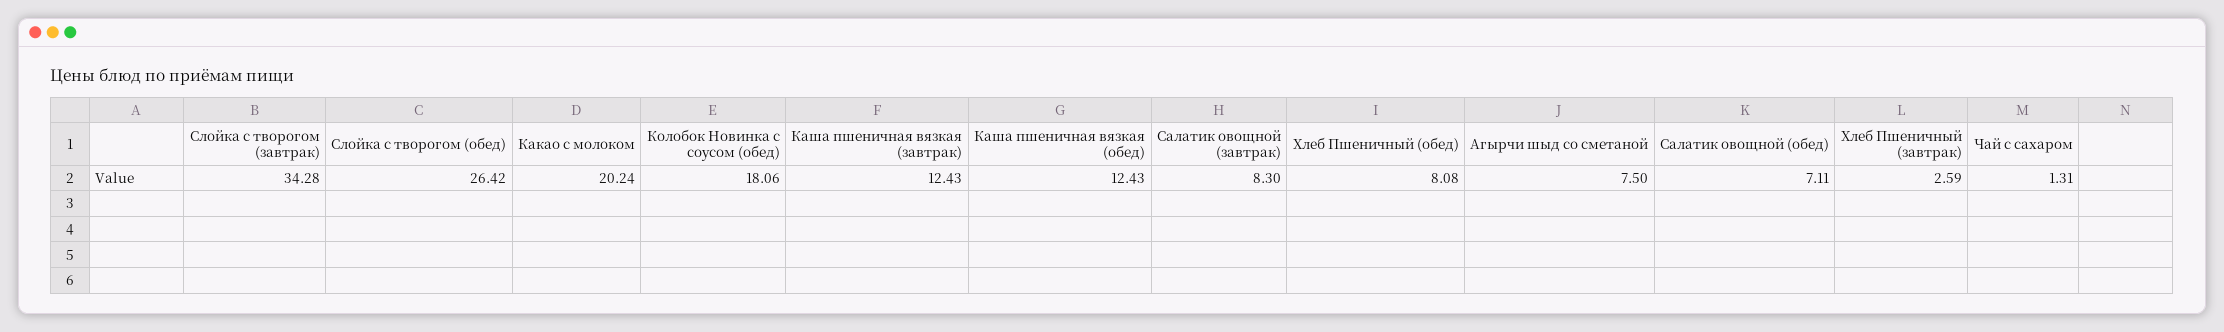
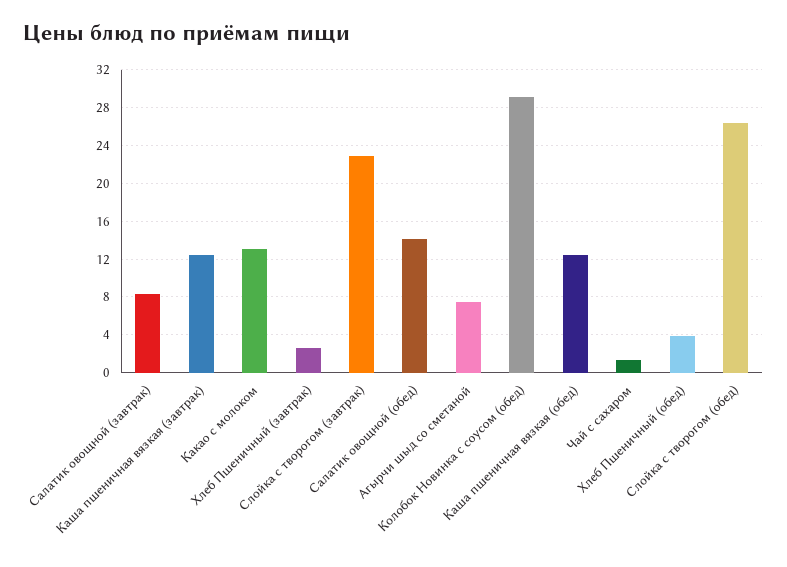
Слойка с творогом (завтрак): 34.28 -> 23
Какао с молоком: 20.24 -> 13
Колобок Новинка с соусом (обед): 18.06 -> 29
Хлеб Пшеничный (обед): 8.08 -> 4
Салатик овощной (обед): 7.11 -> 14

